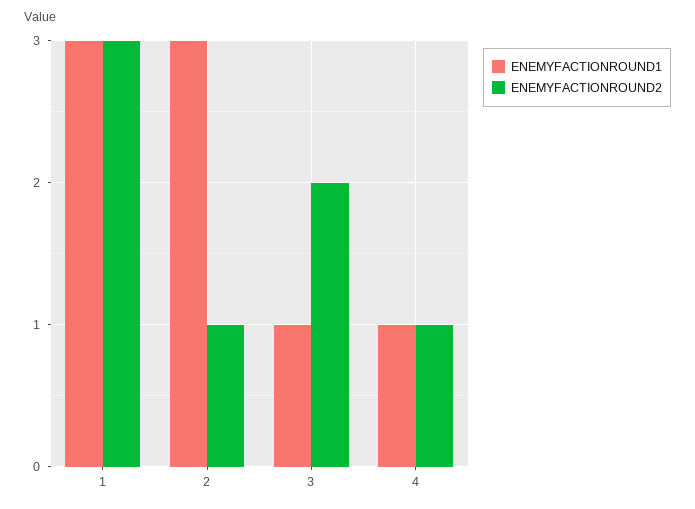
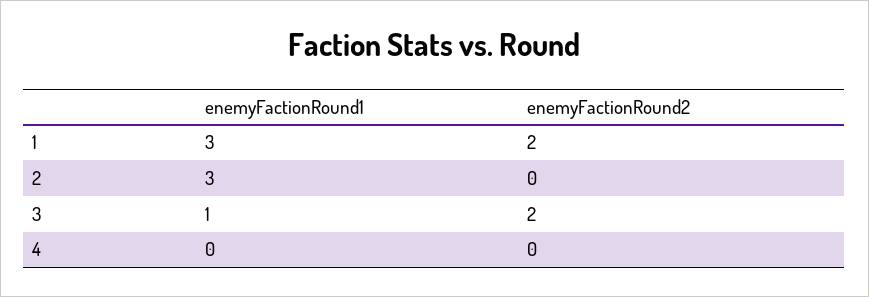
ENEMYFACTIONROUND2, 1: 3 -> 2
ENEMYFACTIONROUND2, 2: 1 -> 0
ENEMYFACTIONROUND1, 4: 1 -> 0
ENEMYFACTIONROUND2, 4: 1 -> 0

